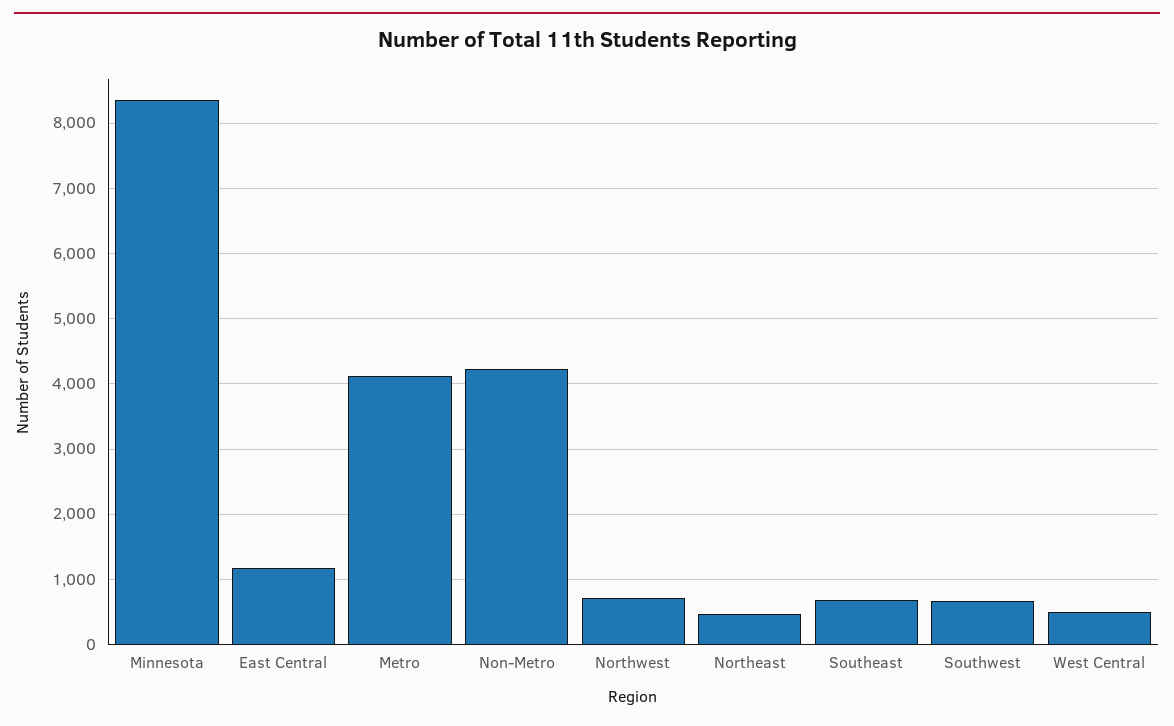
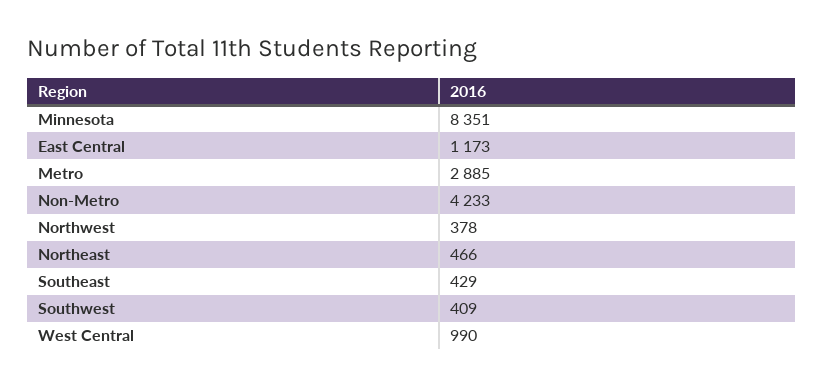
Metro: 4100 -> 2885
Northwest: 700 -> 378
Southeast: 700 -> 429
Southwest: 700 -> 409
West Central: 500 -> 990

